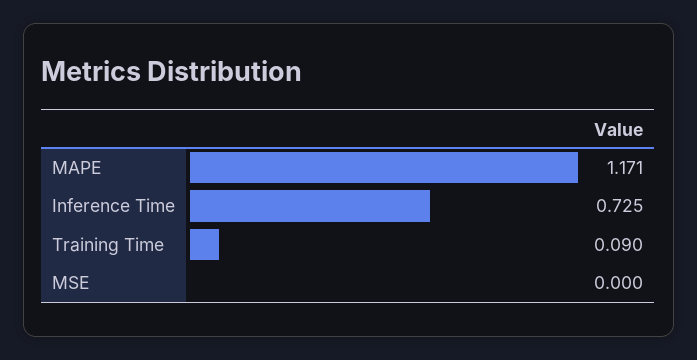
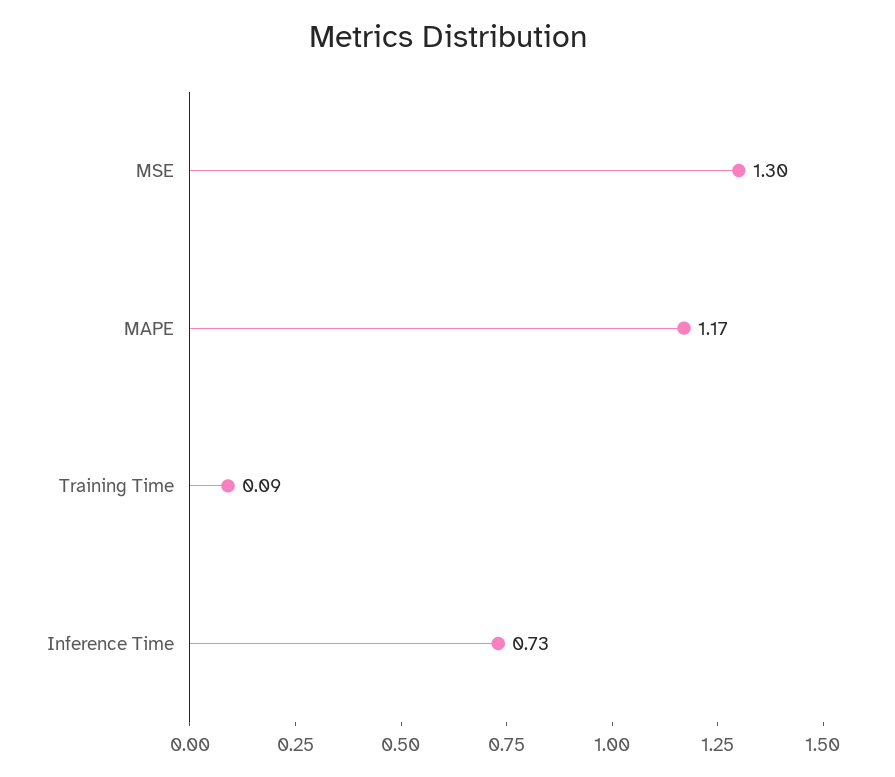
MSE: 0 -> 1.3

